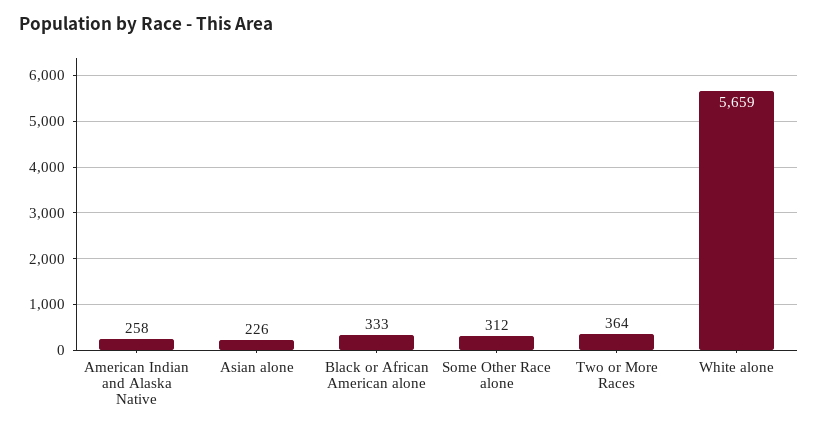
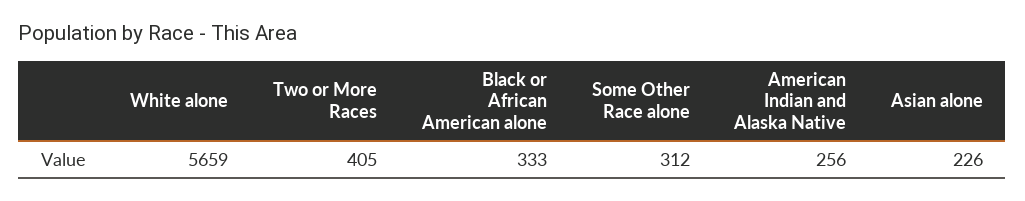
American Indian and Alaska Native: 258 -> 256
Two or More Races: 364 -> 405

